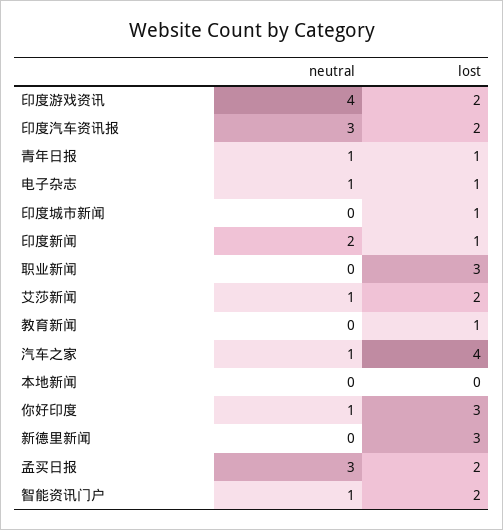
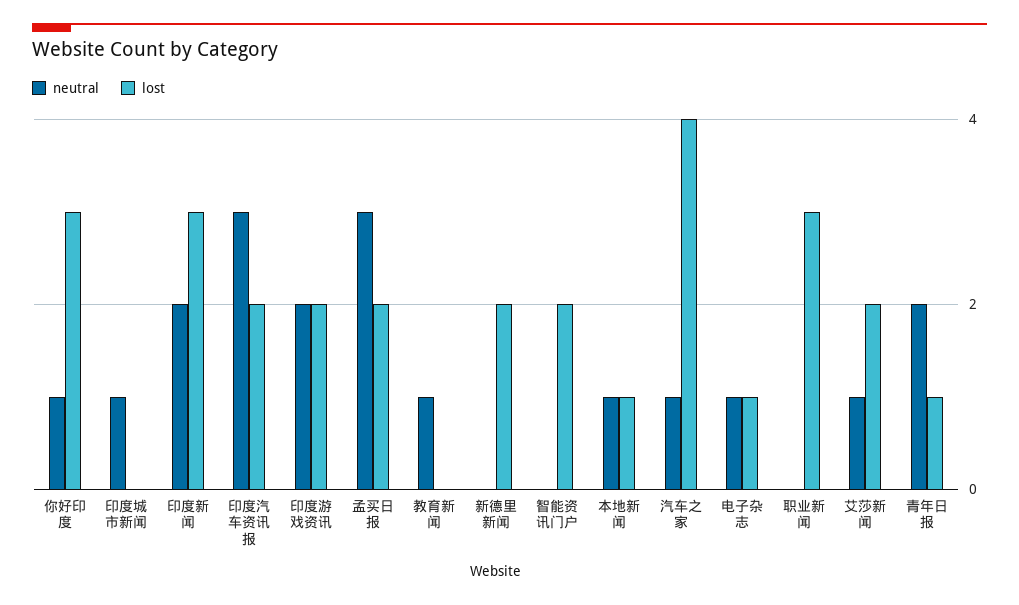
neutral, 印度游戏资讯: 4 -> 2
neutral, 青年日报: 1 -> 2
neutral, 印度城市新闻: 0 -> 1
lost, 印度城市新闻: 1 -> 0
lost, 印度新闻: 1 -> 3
neutral, 教育新闻: 0 -> 1
lost, 教育新闻: 1 -> 0
neutral, 本地新闻: 0 -> 1
lost, 本地新闻: 0 -> 1
lost, 新德里新闻: 3 -> 2
neutral, 智能资讯门户: 1 -> 0

